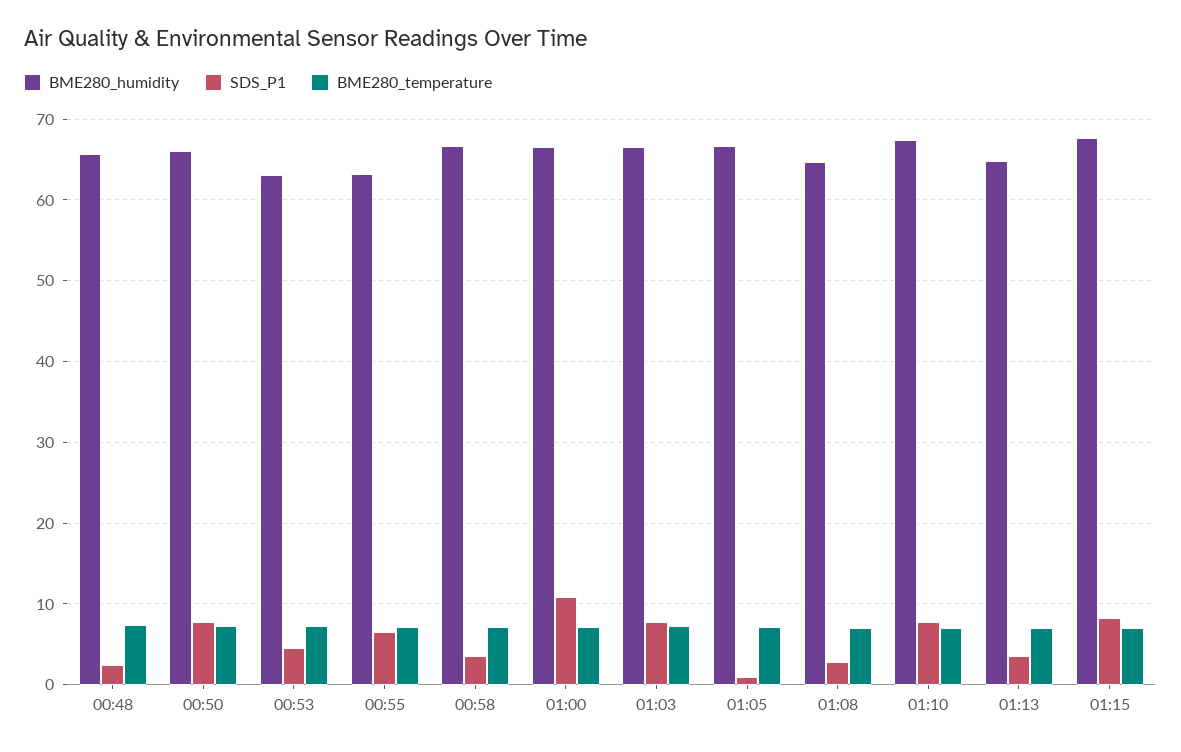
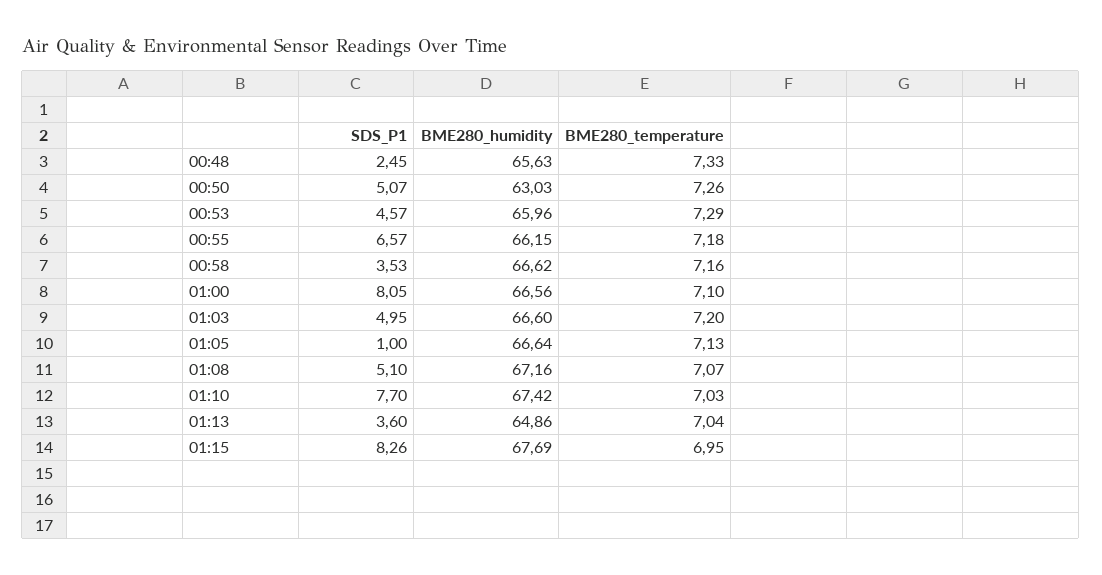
BME280_humidity, 00:50: 66 -> 63.03
SDS_P1, 00:50: 8 -> 5.07
BME280_humidity, 00:53: 63 -> 65.96
BME280_humidity, 00:55: 63 -> 66.15
SDS_P1, 01:00: 11 -> 8.05
SDS_P1, 01:03: 8 -> 4.95
BME280_humidity, 01:08: 65 -> 67.16
SDS_P1, 01:08: 3 -> 5.1

